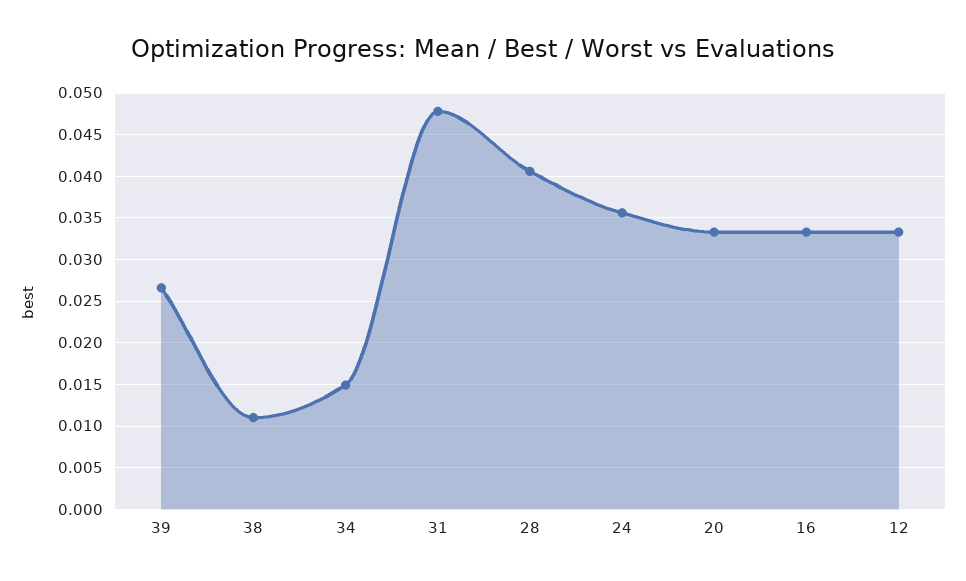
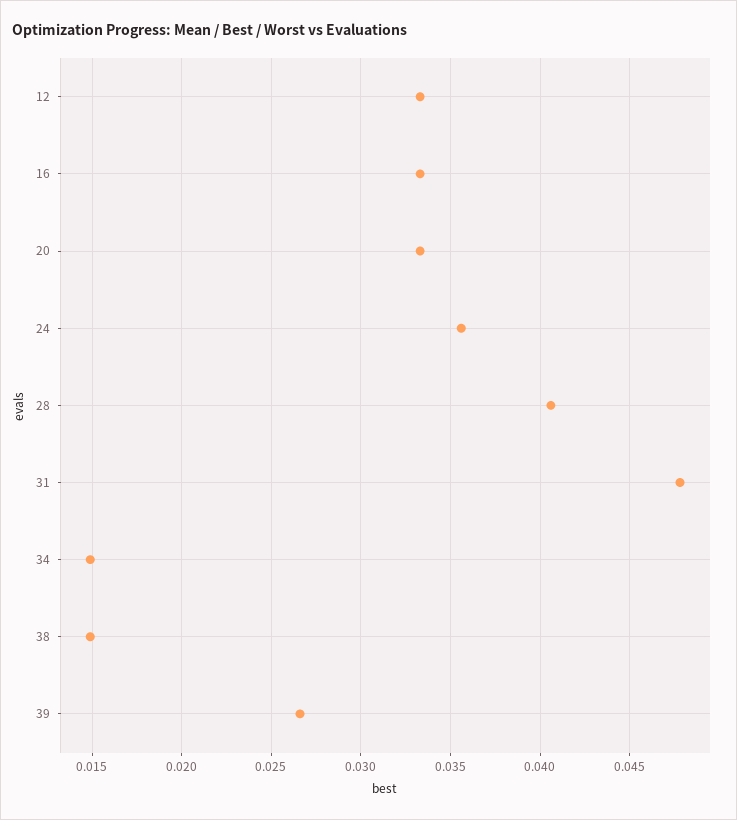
38: 0.011 -> 0.015

